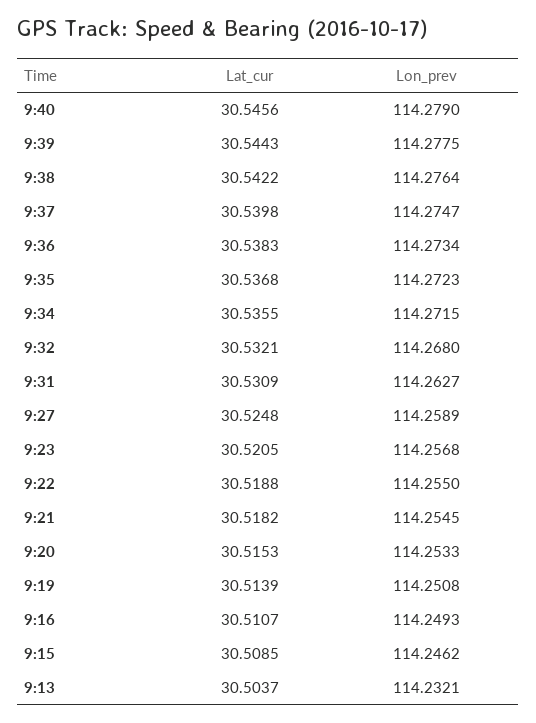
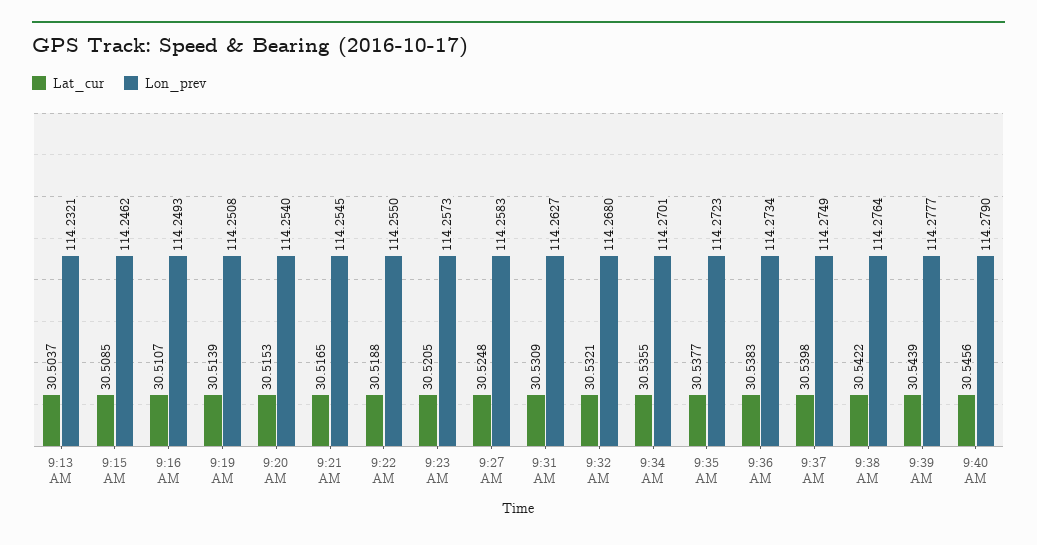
Lat_cur, 9:39: 30.5443 -> 30.5439
Lon_prev, 9:39: 114.2775 -> 114.2777
Lon_prev, 9:37: 114.2747 -> 114.2749
Lat_cur, 9:35: 30.5368 -> 30.5377
Lon_prev, 9:34: 114.2715 -> 114.2701
Lon_prev, 9:27: 114.2589 -> 114.2583
Lon_prev, 9:23: 114.2568 -> 114.2573
Lat_cur, 9:21: 30.5182 -> 30.5165
Lon_prev, 9:20: 114.2533 -> 114.254

